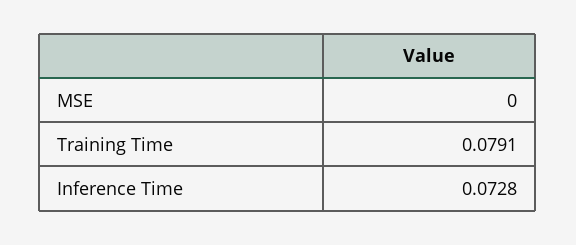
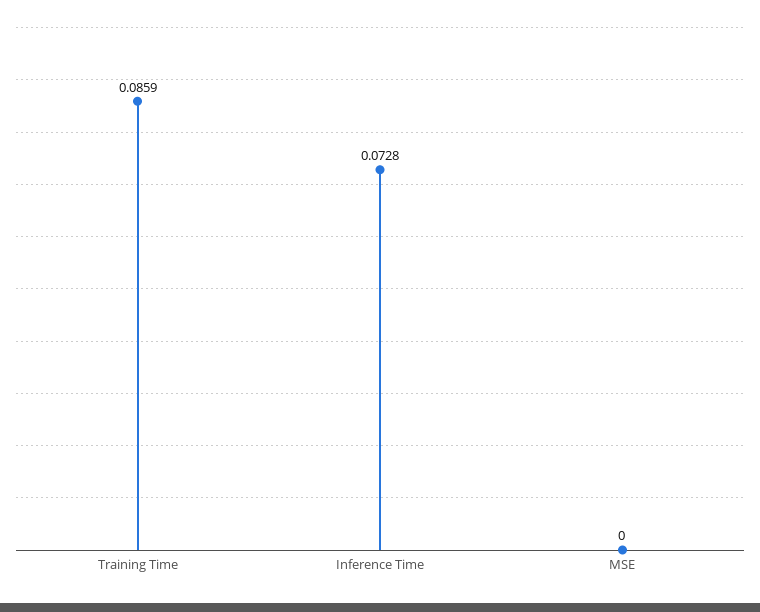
Training Time: 0.0791 -> 0.0859

